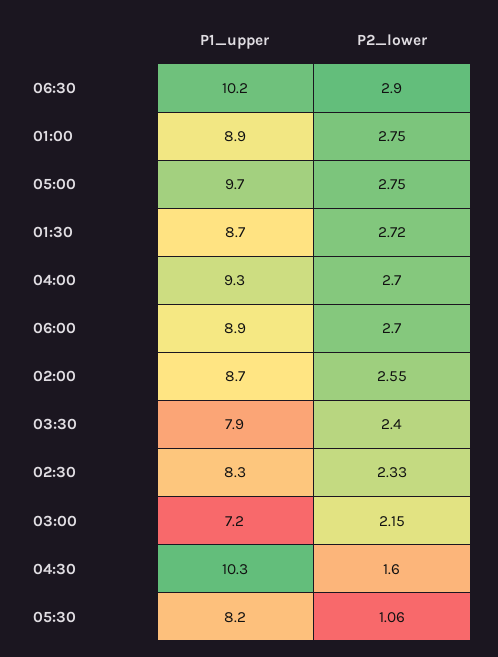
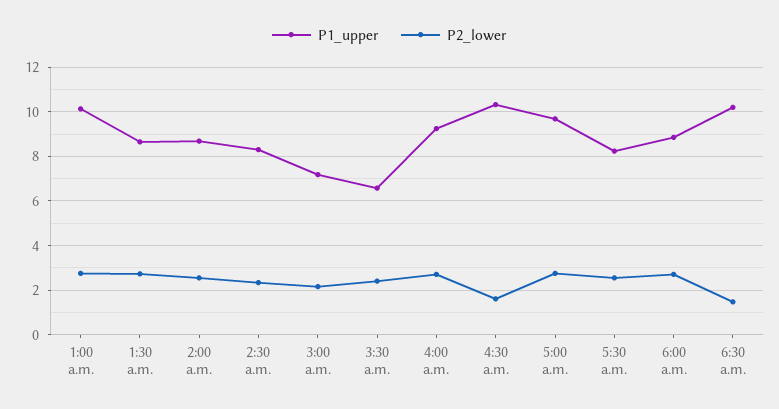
P2_lower, 06:30: 2.9 -> 1.5
P1_upper, 01:00: 8.9 -> 10
P1_upper, 03:30: 7.9 -> 6.5
P2_lower, 05:30: 1.06 -> 2.5

